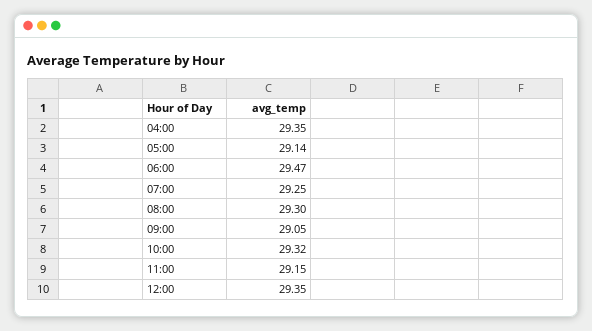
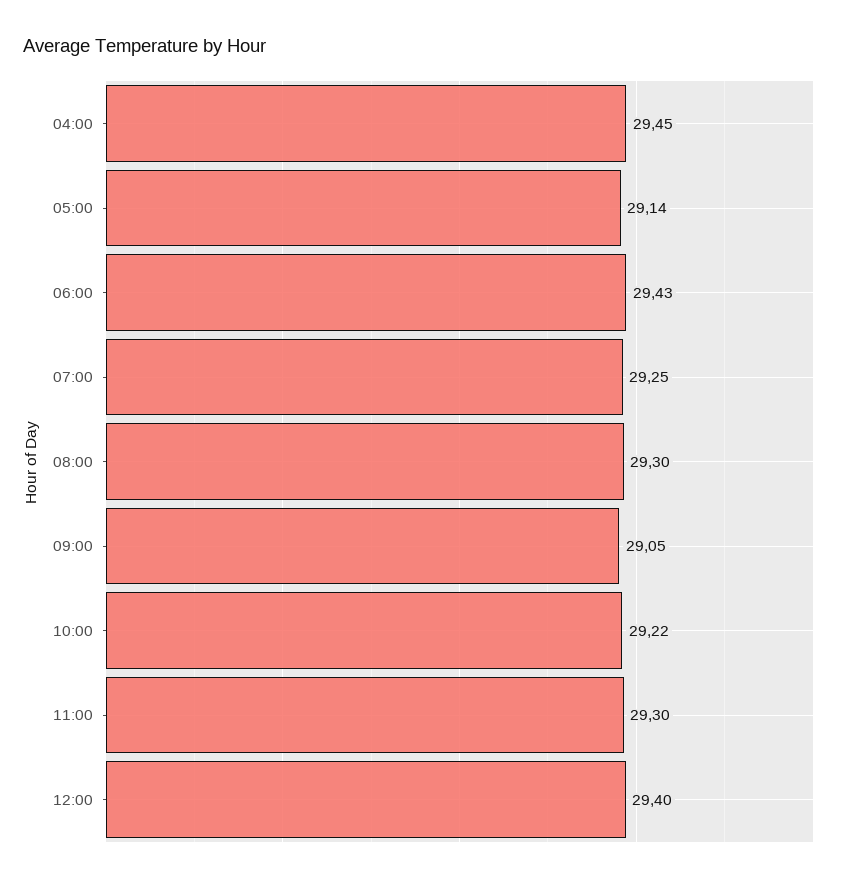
04:00: 29.35 -> 29.45
06:00: 29.47 -> 29.43
10:00: 29.32 -> 29.22
11:00: 29.15 -> 29.3
12:00: 29.35 -> 29.4

